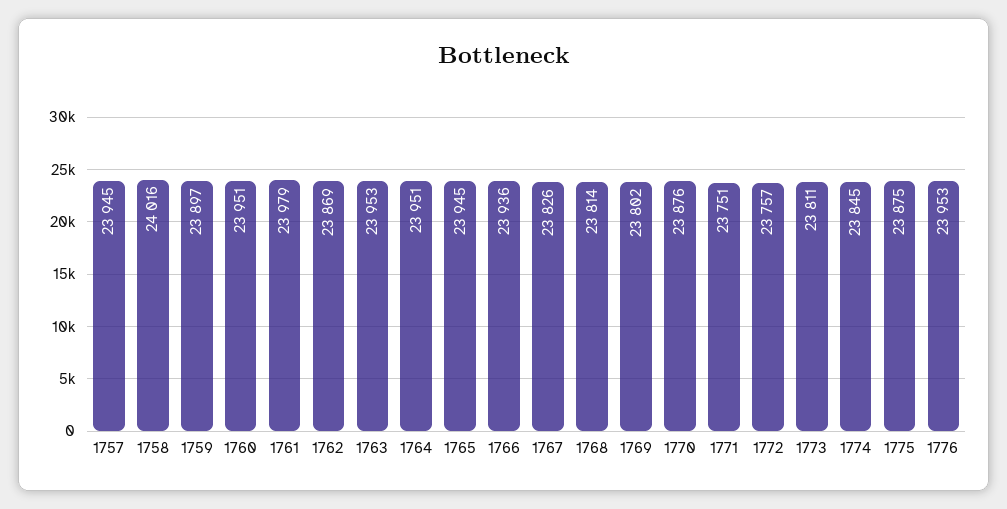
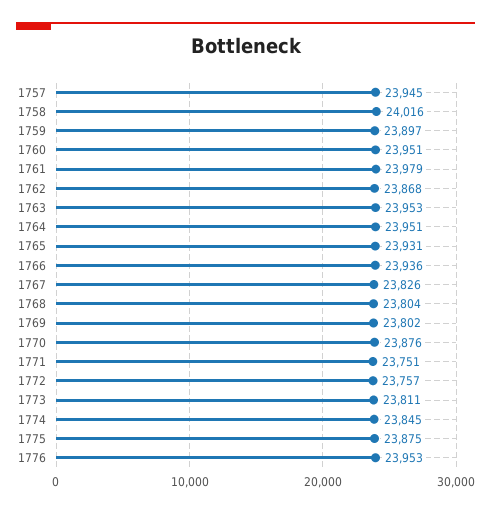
1762: 23869 -> 23868
1765: 23945 -> 23931
1768: 23814 -> 23804

